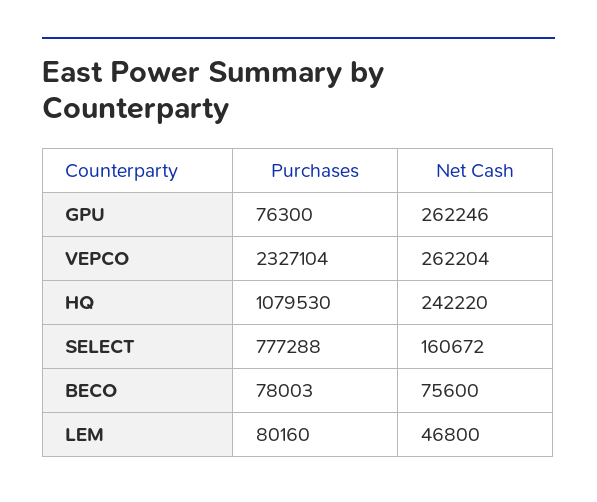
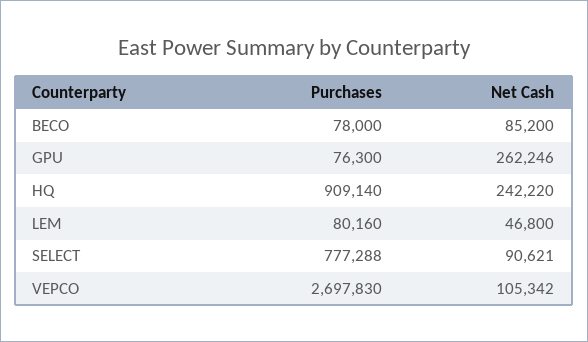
Purchases, VEPCO: 2327104 -> 2697830
Net Cash, VEPCO: 262204 -> 105342
Purchases, HQ: 1079530 -> 909140
Net Cash, SELECT: 160672 -> 90621
Purchases, BECO: 78003 -> 78000
Net Cash, BECO: 75600 -> 85200

